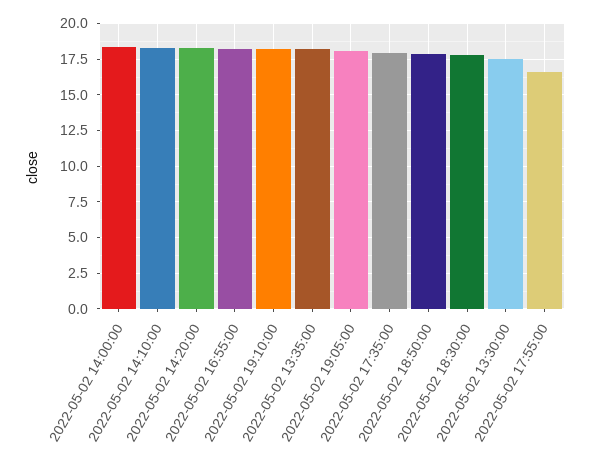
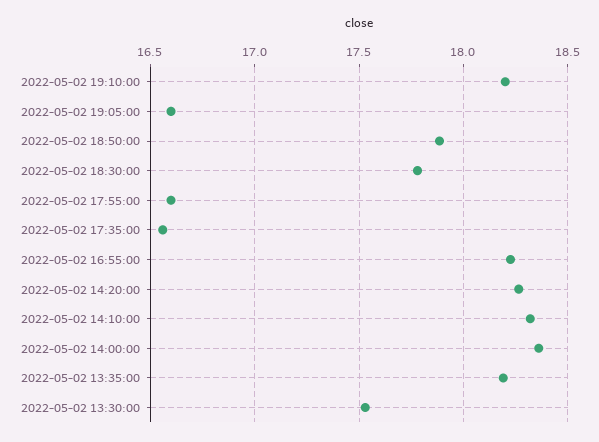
2022-05-02 19:05:00: 18 -> 16.6
2022-05-02 17:35:00: 18 -> 16.55

